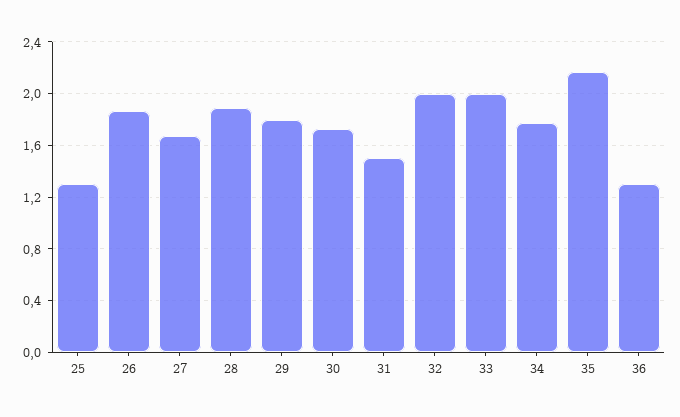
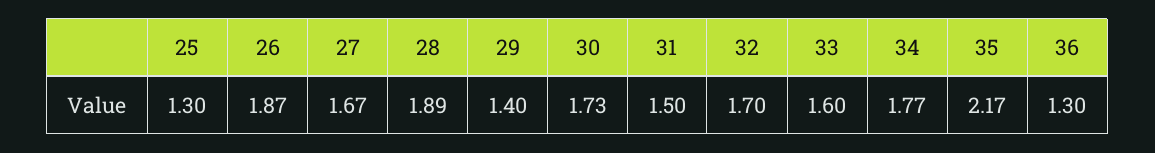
29: 1.8 -> 1.4
32: 2 -> 1.7
33: 2 -> 1.6

